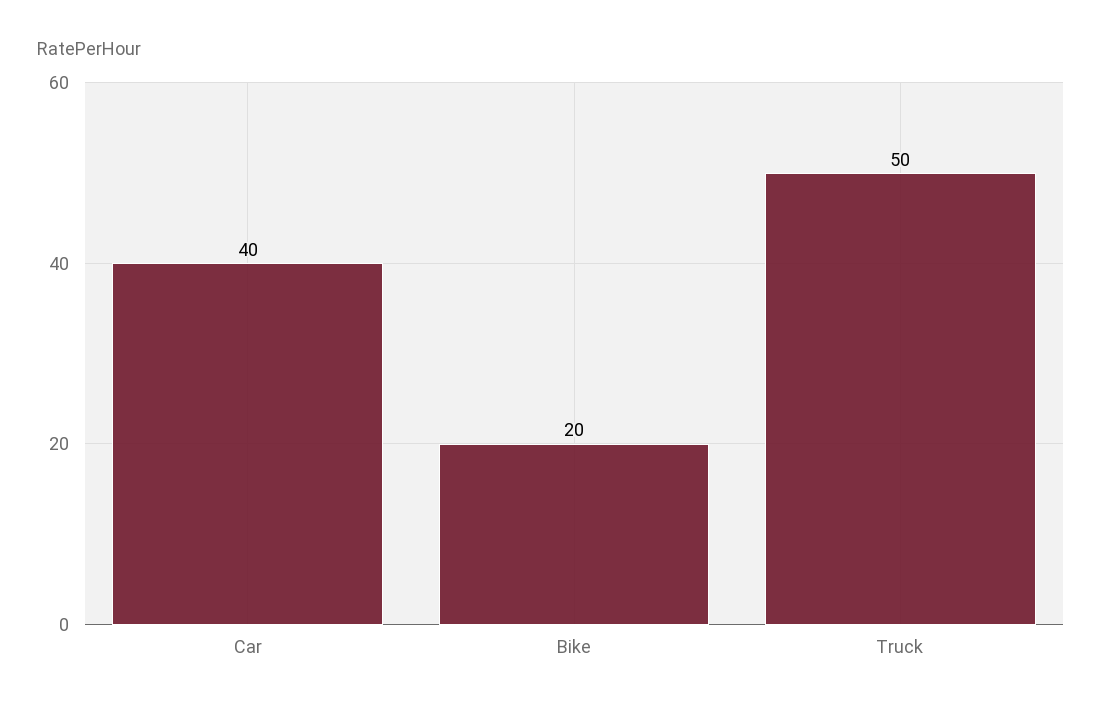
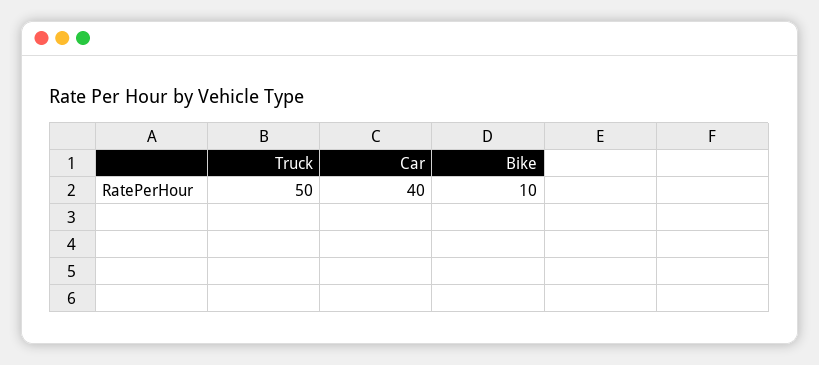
Bike: 20 -> 10

